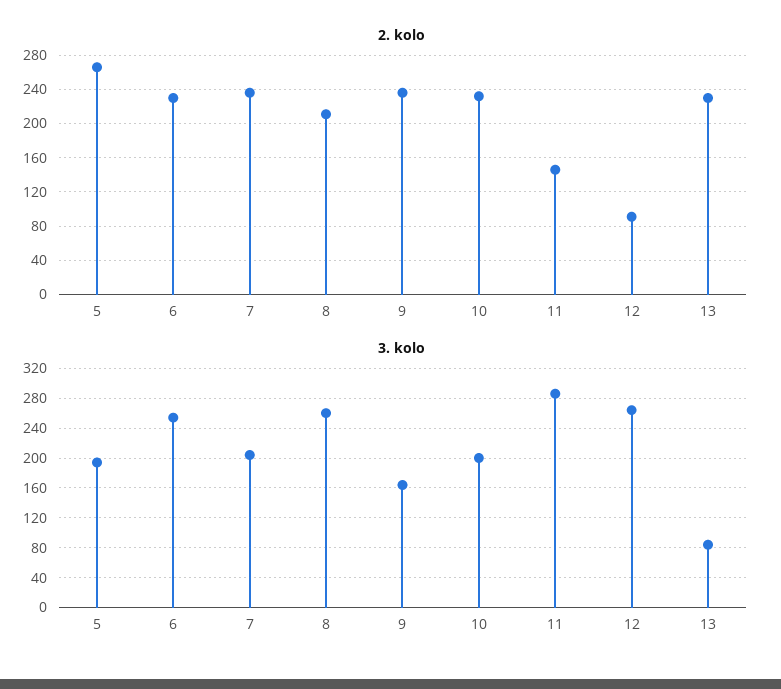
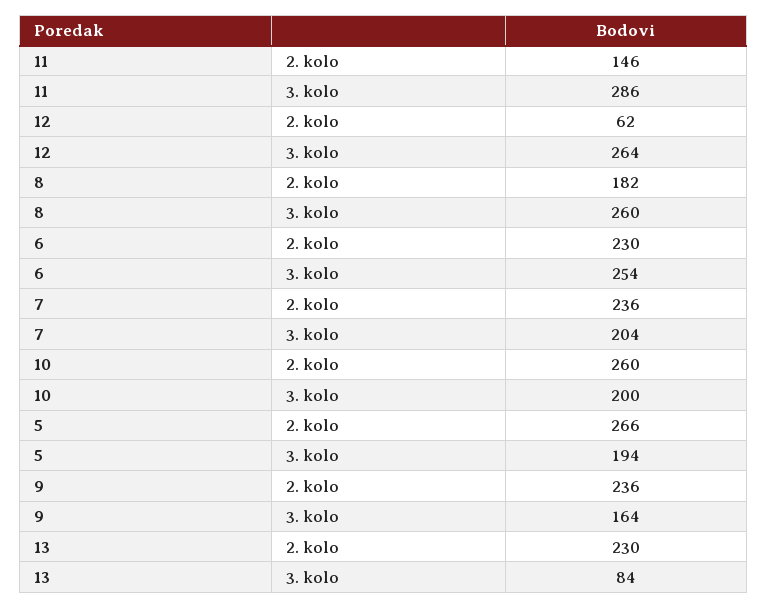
2. kolo, 8: 210 -> 182
2. kolo, 10: 230 -> 260
2. kolo, 12: 90 -> 62

